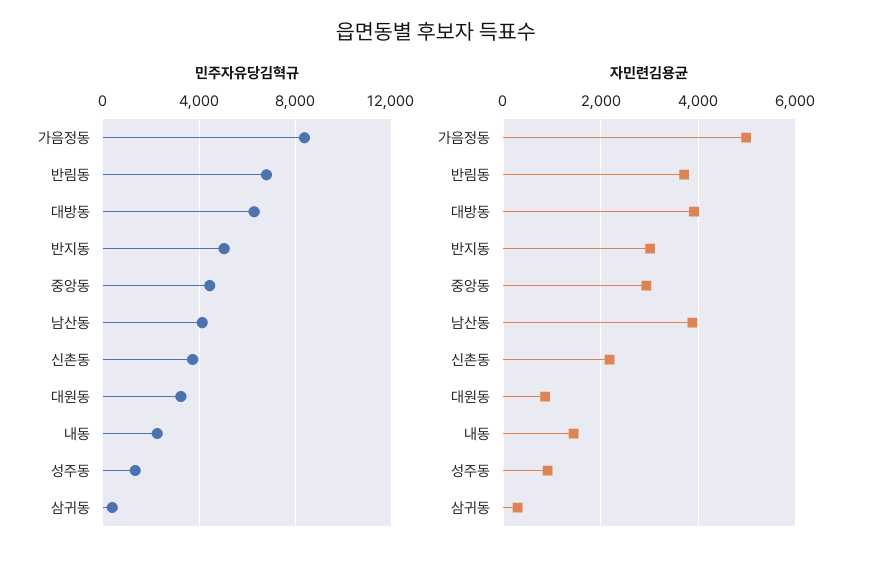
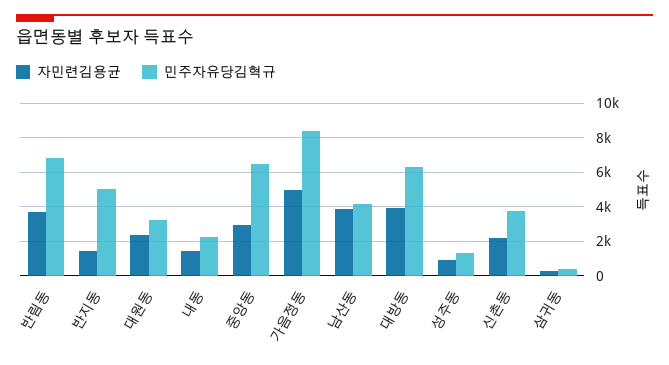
민주자유당김혁규, 중앙동: 4500 -> 6500
자민련김용균, 반지동: 3000 -> 1500
자민련김용균, 대원동: 800 -> 2500

